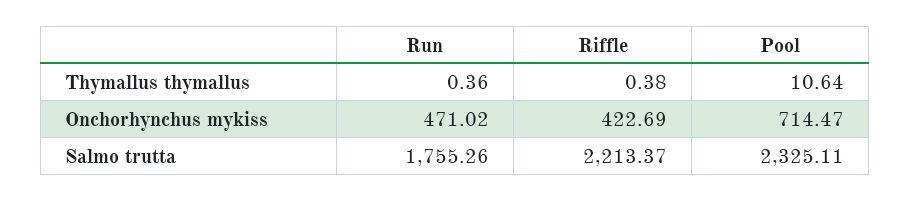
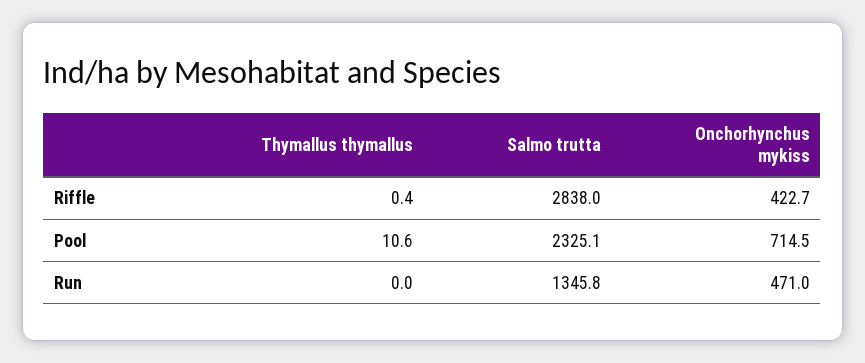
Run, Thymallus thymallus: 0.36 -> 0
Run, Salmo trutta: 1755.26 -> 1345.8
Riffle, Salmo trutta: 2213.37 -> 2838

